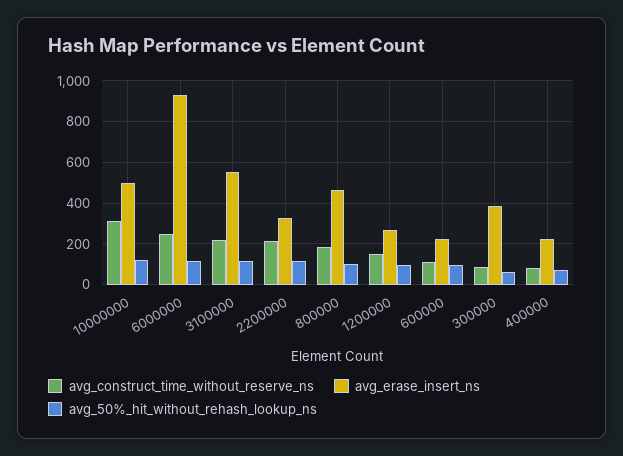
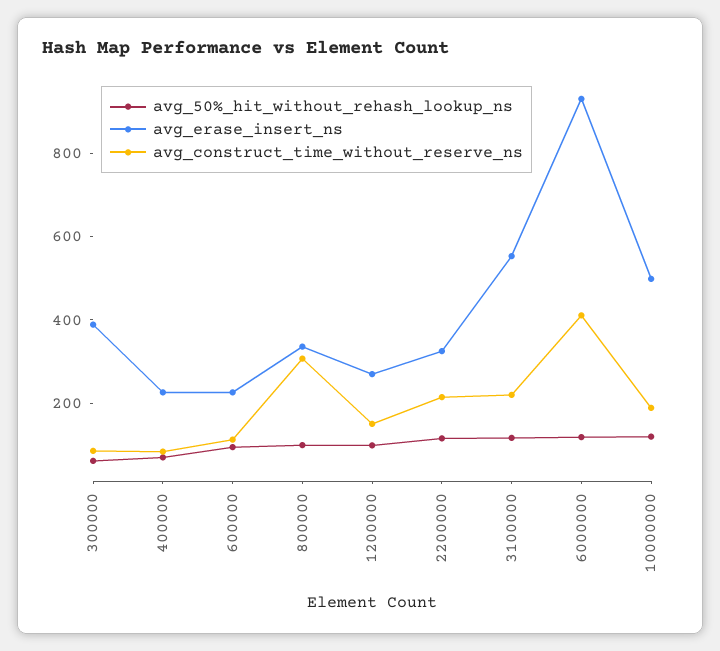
avg_construct_time_without_reserve_ns, 10000000: 300 -> 200
avg_construct_time_without_reserve_ns, 6000000: 250 -> 400
avg_construct_time_without_reserve_ns, 800000: 200 -> 300
avg_erase_insert_ns, 800000: 450 -> 350

